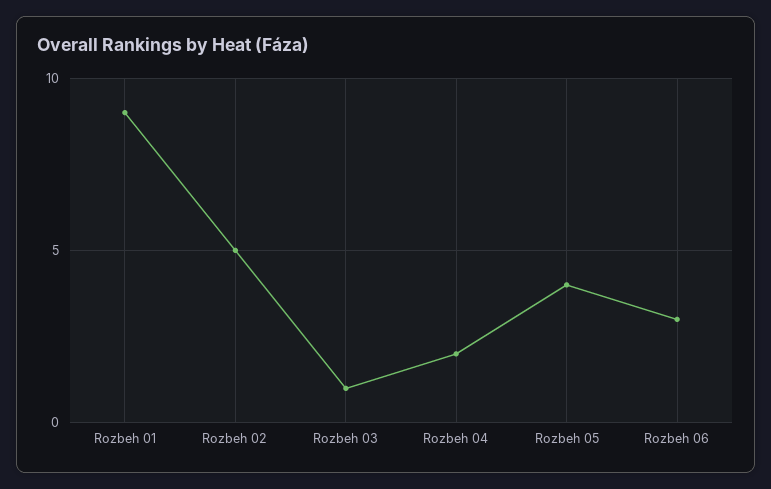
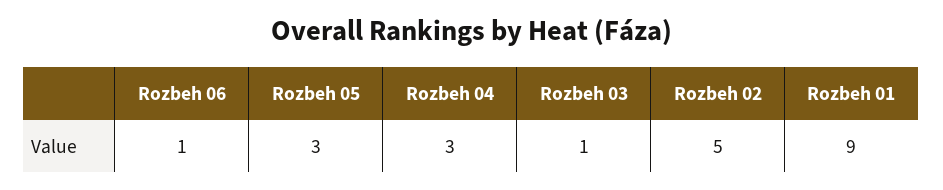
Rozbeh 04: 2 -> 3
Rozbeh 05: 4 -> 3
Rozbeh 06: 3 -> 1

